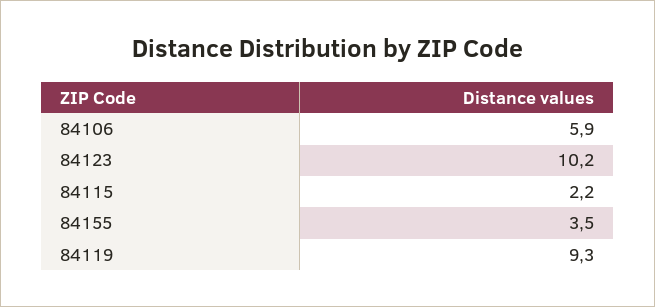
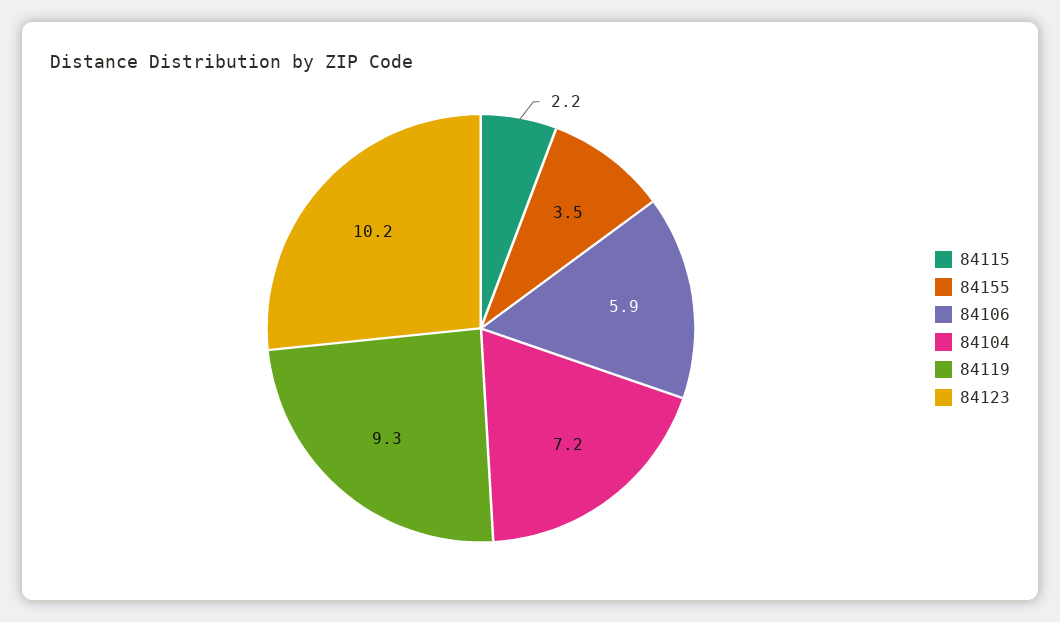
84104: none -> 7.2

